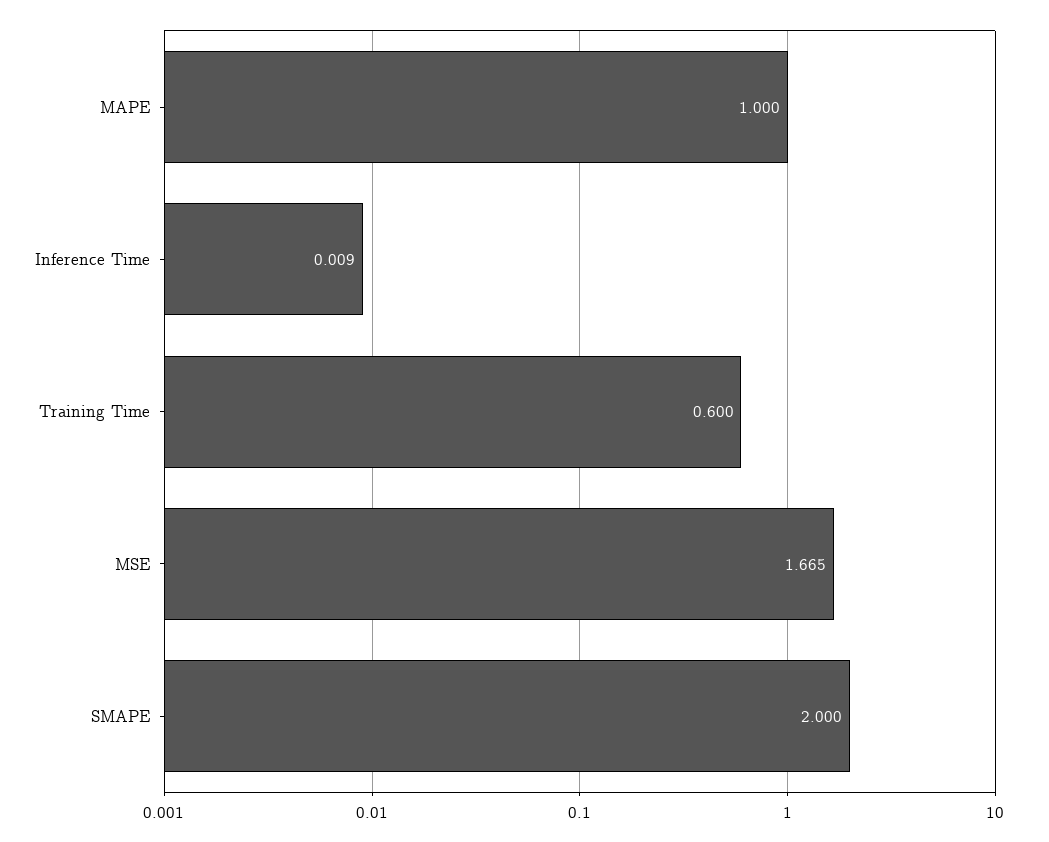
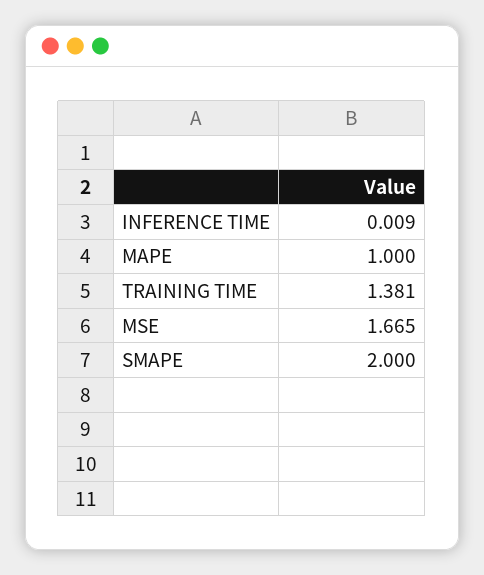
Training Time: 0.6 -> 1.381

